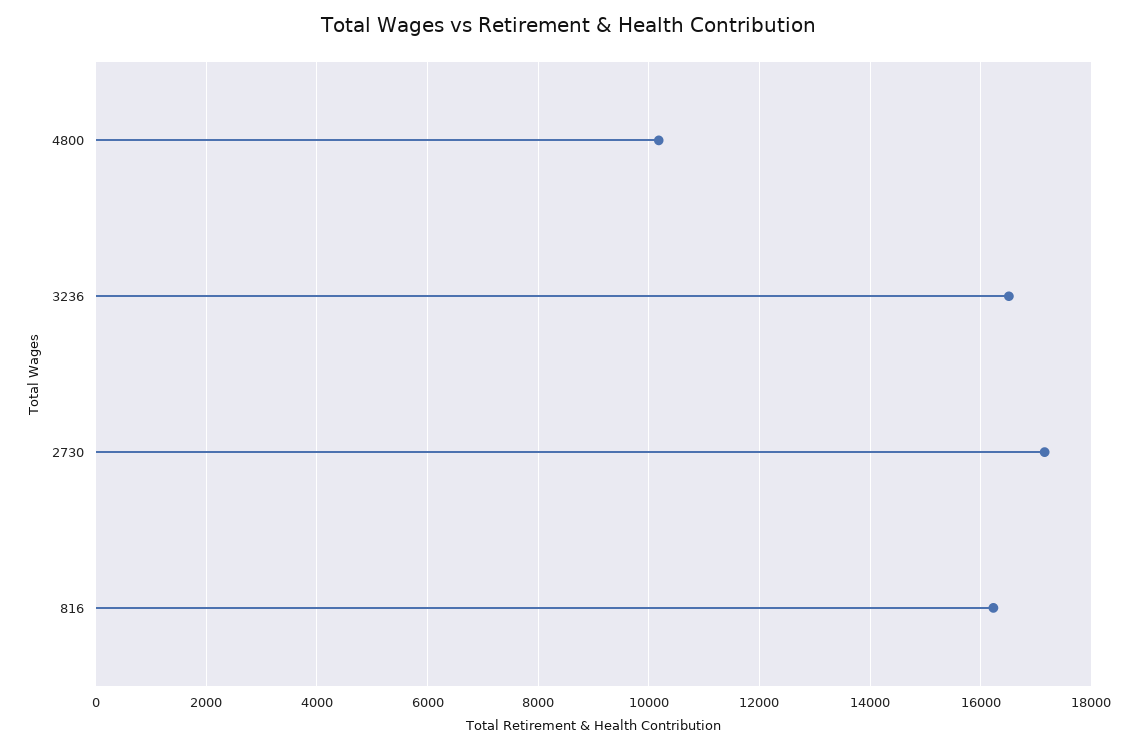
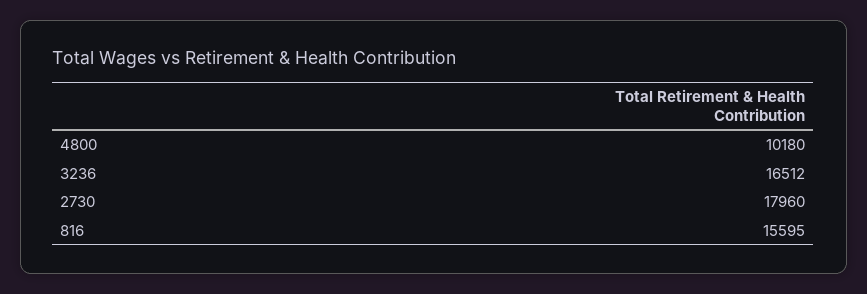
2730: 17200 -> 17960
816: 16200 -> 15595

